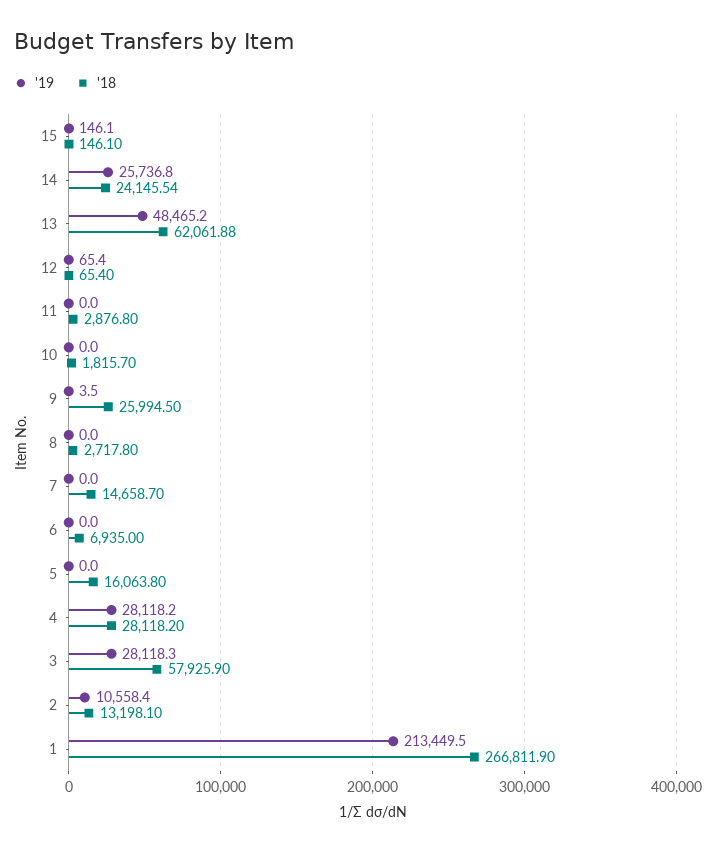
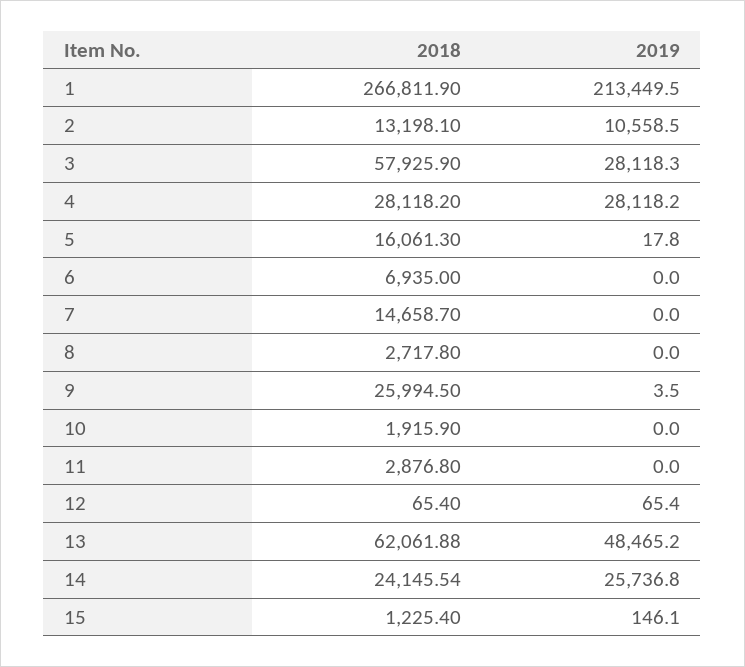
'18, 15: 146.1 -> 1225.4
'18, 10: 1815.7 -> 1915.9
'19, 5: 0 -> 17.8
'18, 5: 16063.8 -> 16061.3
'19, 2: 10558.4 -> 10558.5

